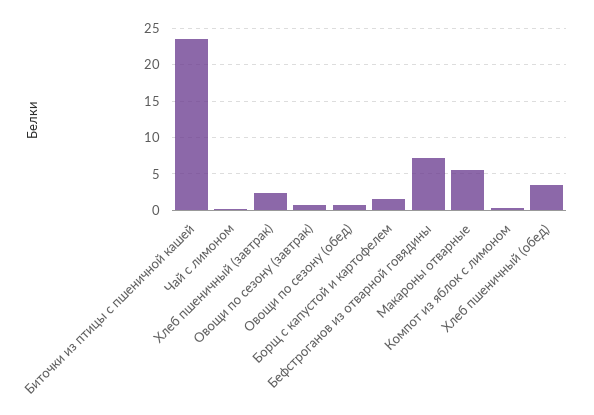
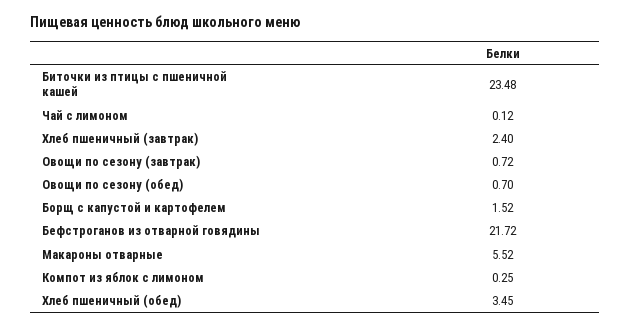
Бефстроганов из отварной говядины: 7 -> 21.72

